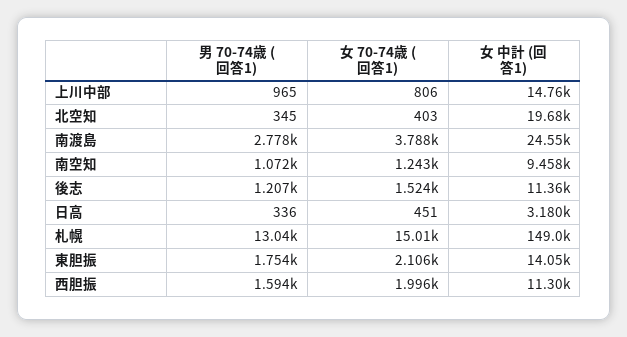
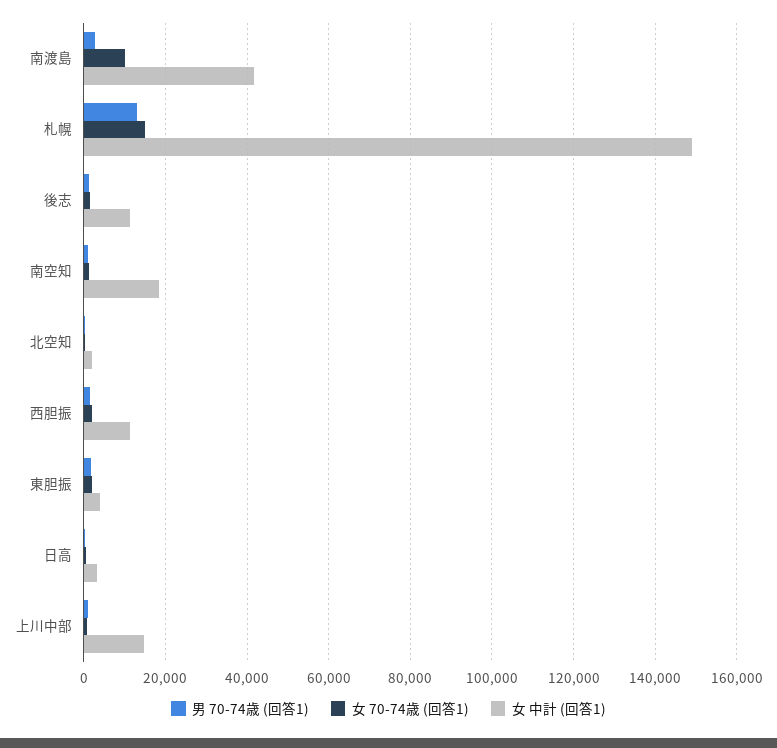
女 中計 (回答1), 北空知: 19680 -> 2000
女 70-74歳 (回答1), 南渡島: 3788 -> 10000
女 中計 (回答1), 南渡島: 24550 -> 42000
女 中計 (回答1), 南空知: 9458 -> 18000
女 中計 (回答1), 東胆振: 14050 -> 4000

